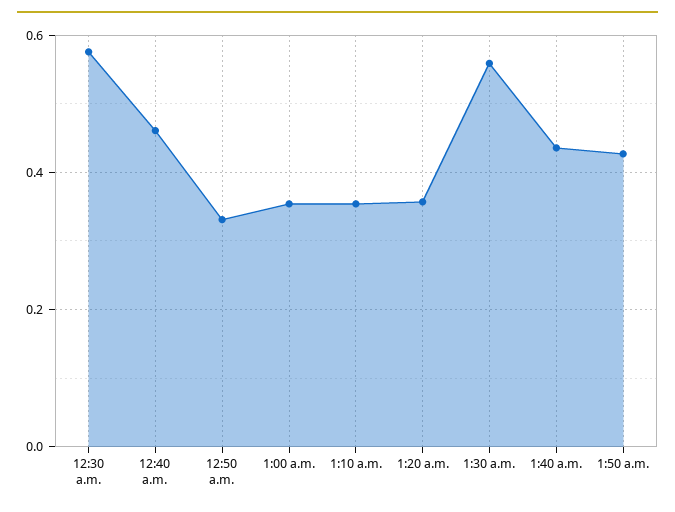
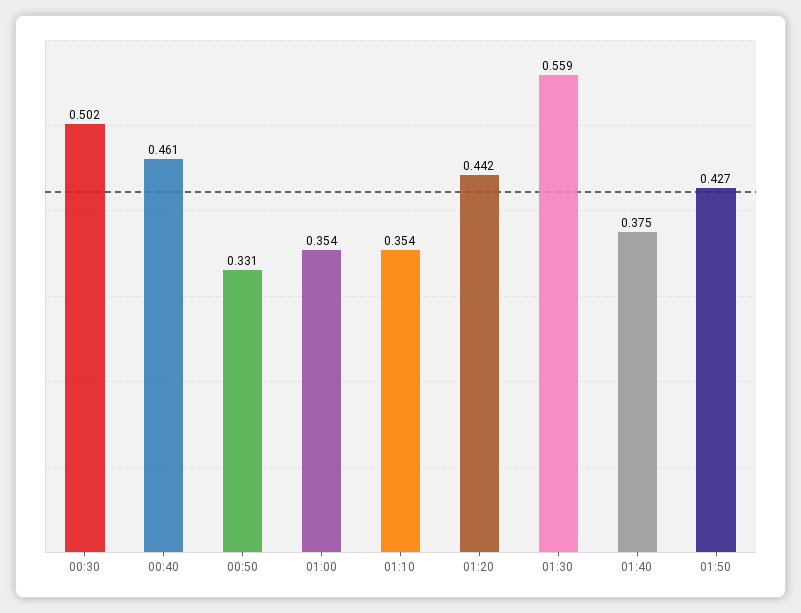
12:30 a.m.: 0.58 -> 0.502
1:20 a.m.: 0.36 -> 0.442
1:40 a.m.: 0.44 -> 0.375

